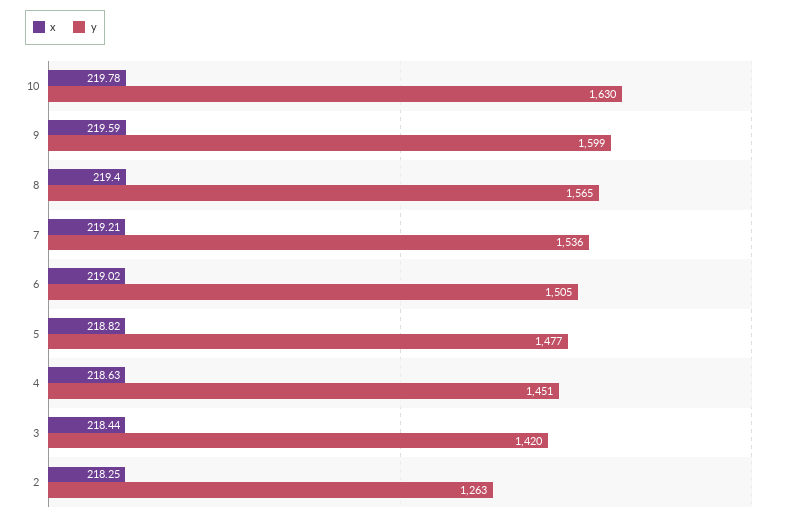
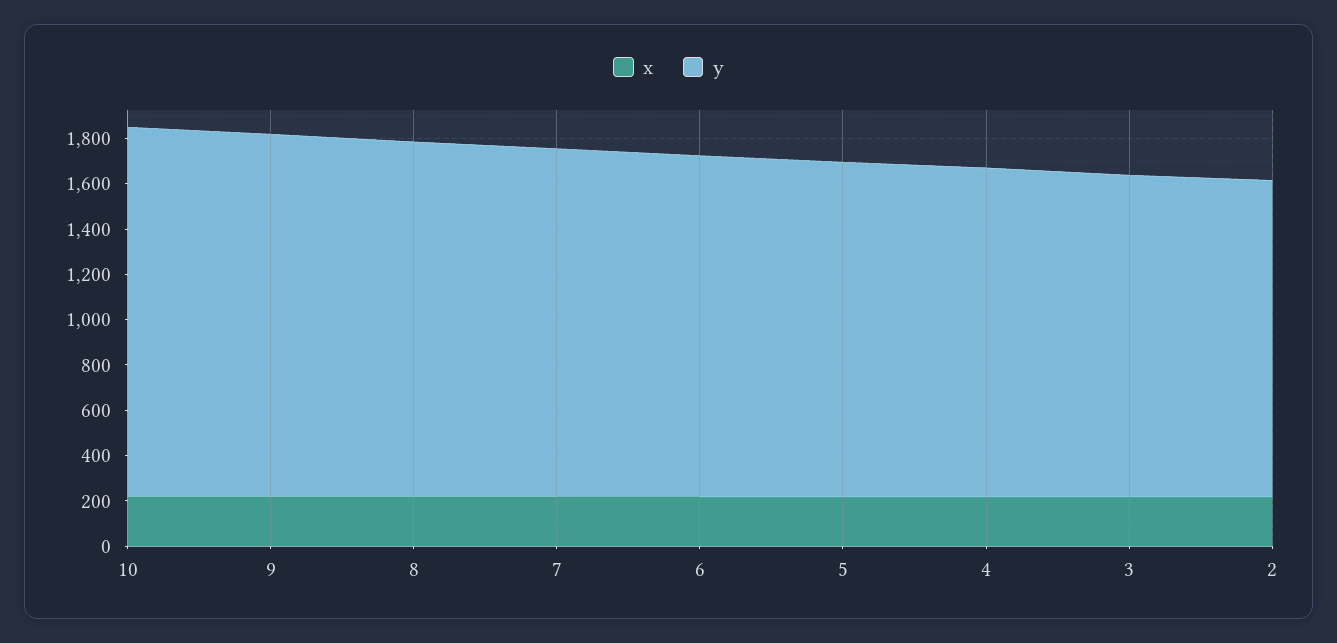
y, 2: 1263 -> 1400

